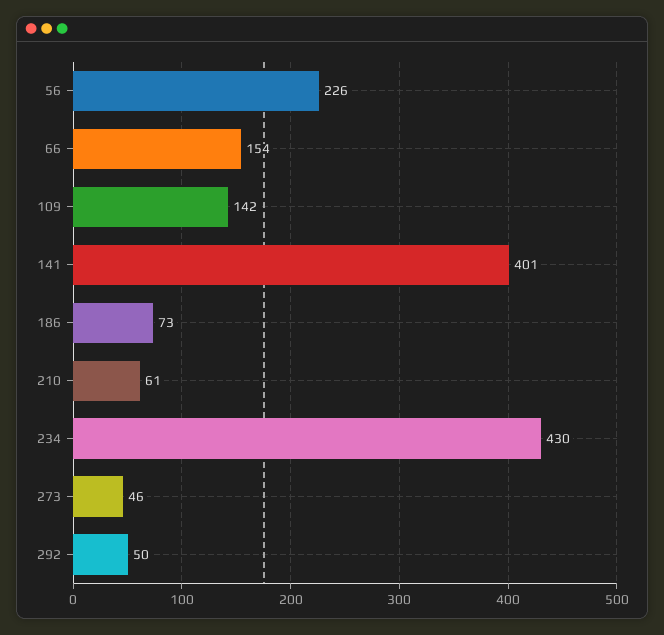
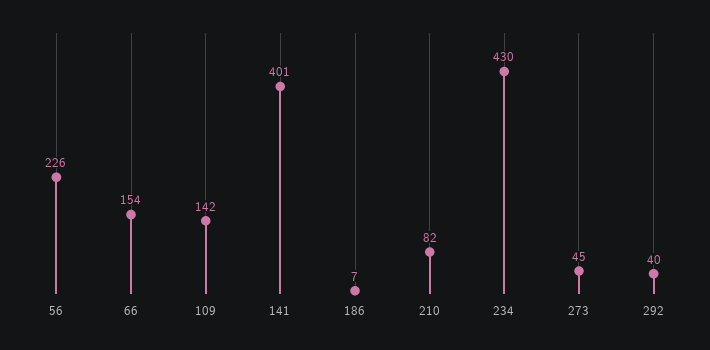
186: 73 -> 7
210: 61 -> 82
273: 46 -> 45
292: 50 -> 40

